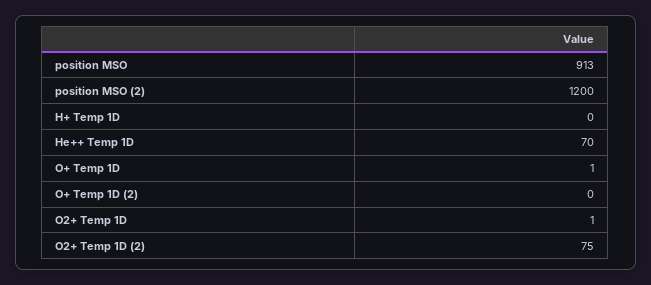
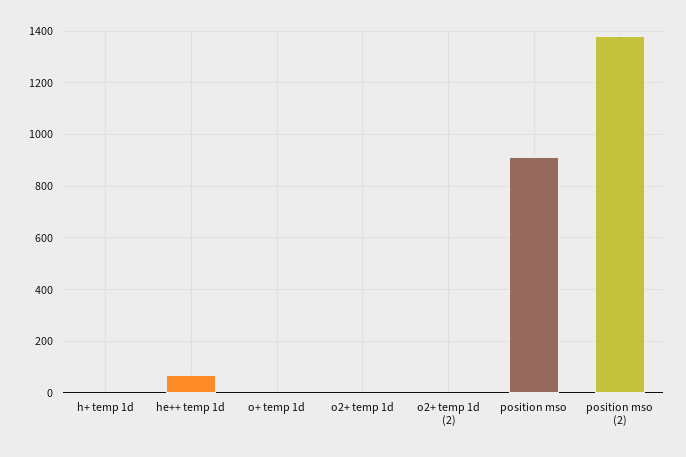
position MSO (2): 1200 -> 1375
O+ Temp 1D (2): 0 -> none
O2+ Temp 1D (2): 75 -> 0

